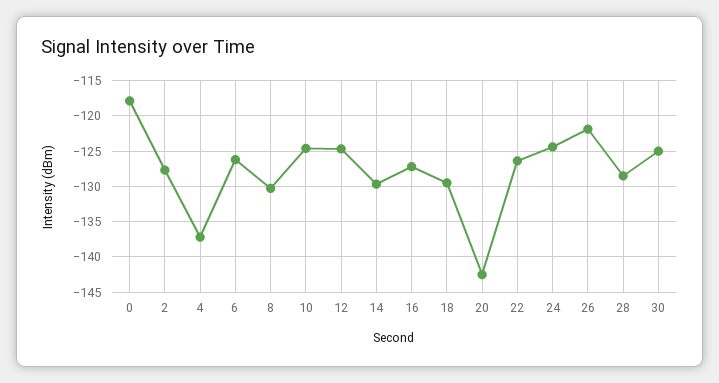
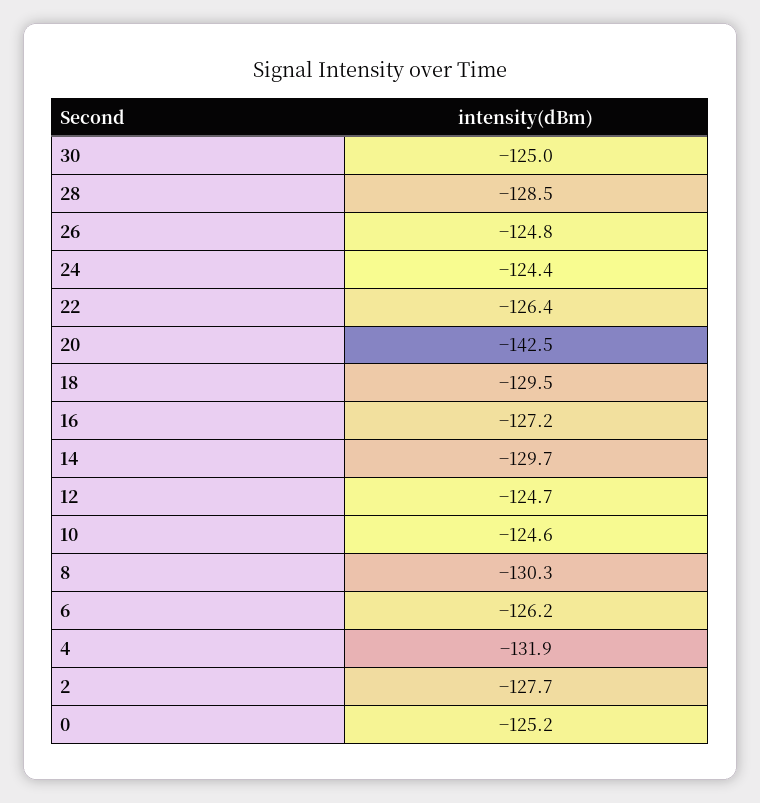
0: -118 -> -125.2
4: -137 -> -131.9
26: -122 -> -124.8

